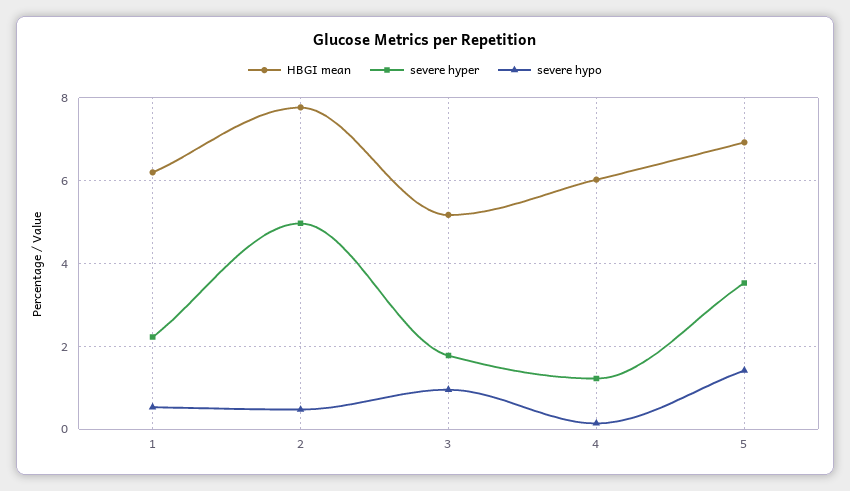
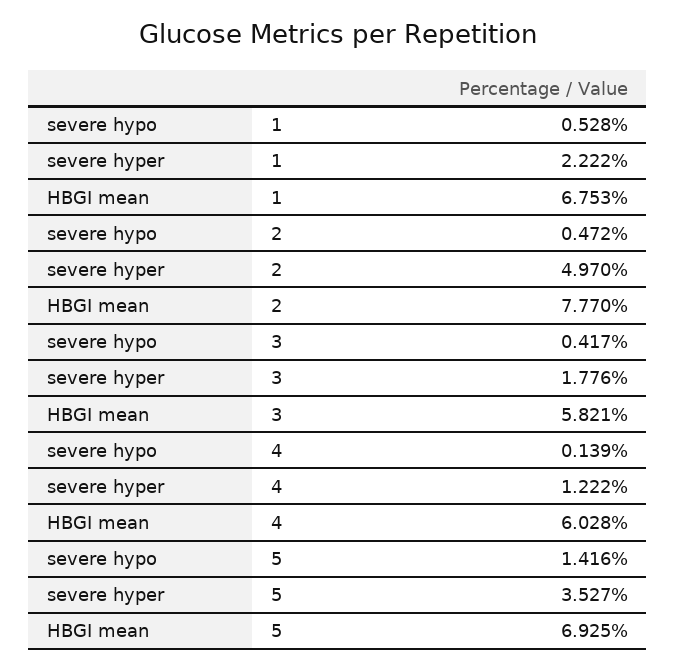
HBGI mean, 1: 6.2 -> 6.753
HBGI mean, 3: 5.2 -> 5.821
severe hypo, 3: 1 -> 0.417

